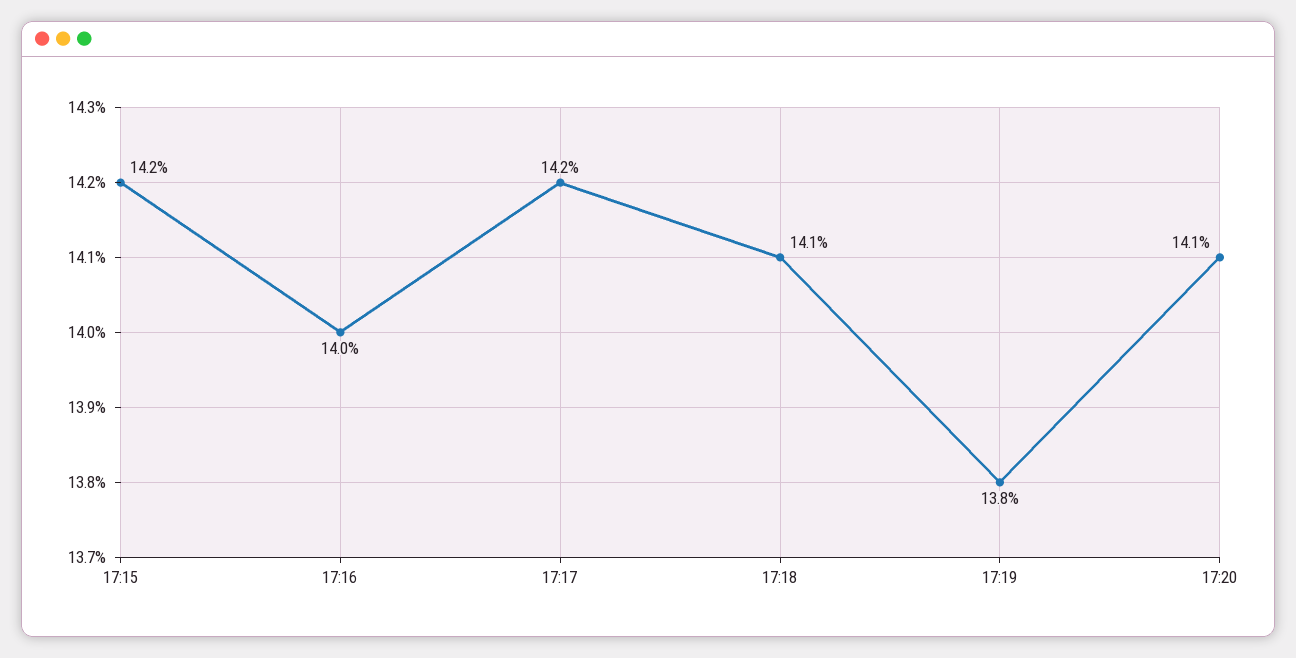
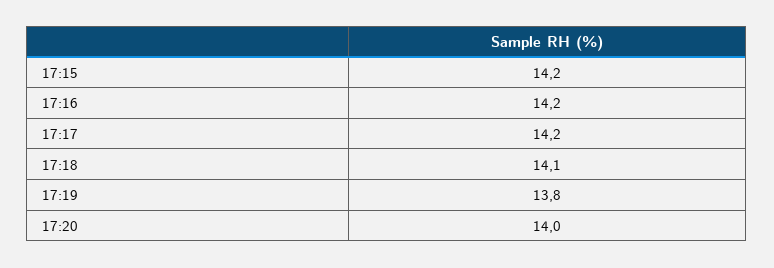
17:16: 14 -> 14.2
17:20: 14.1 -> 14

